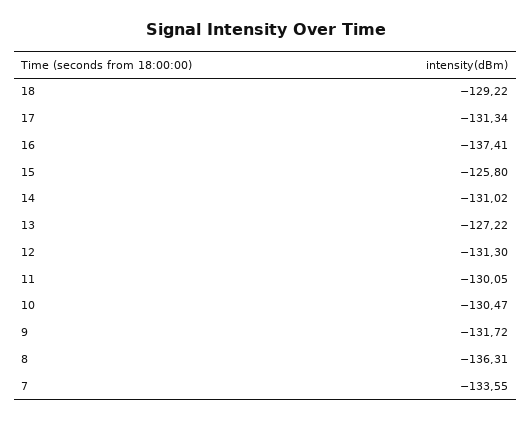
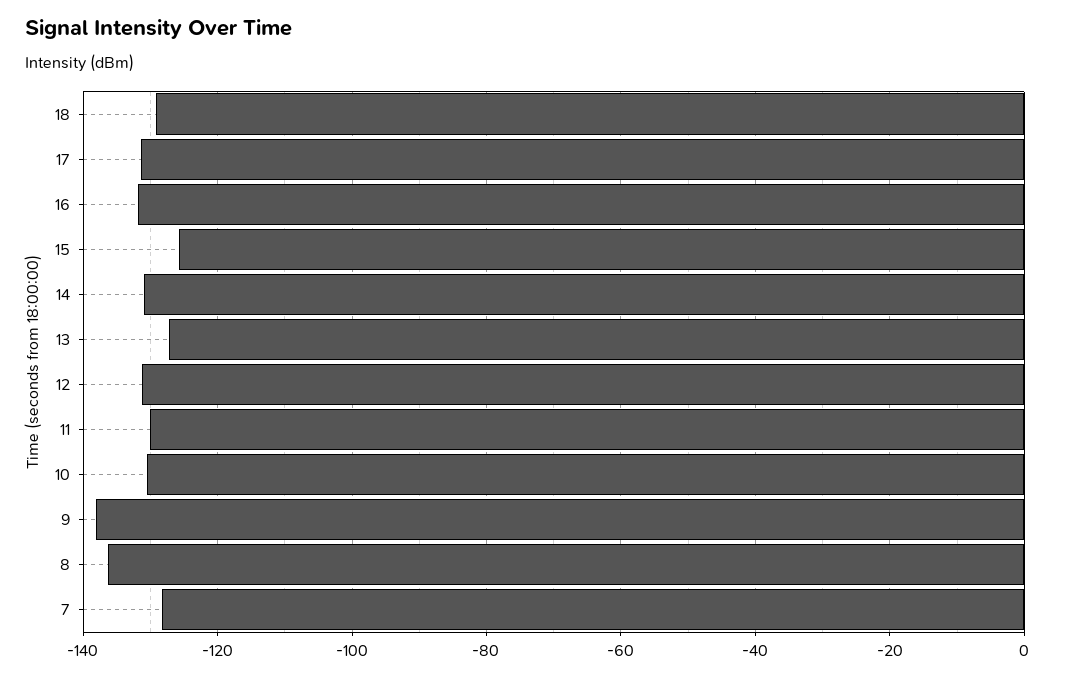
16: -137.41 -> -132
9: -131.72 -> -138
7: -133.55 -> -128

